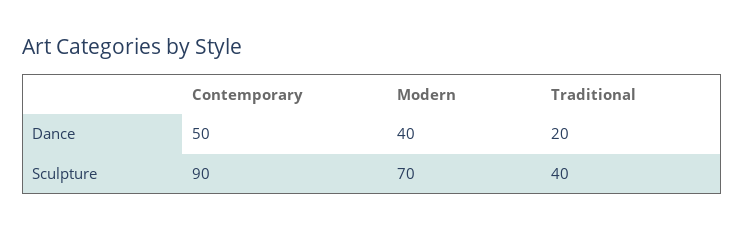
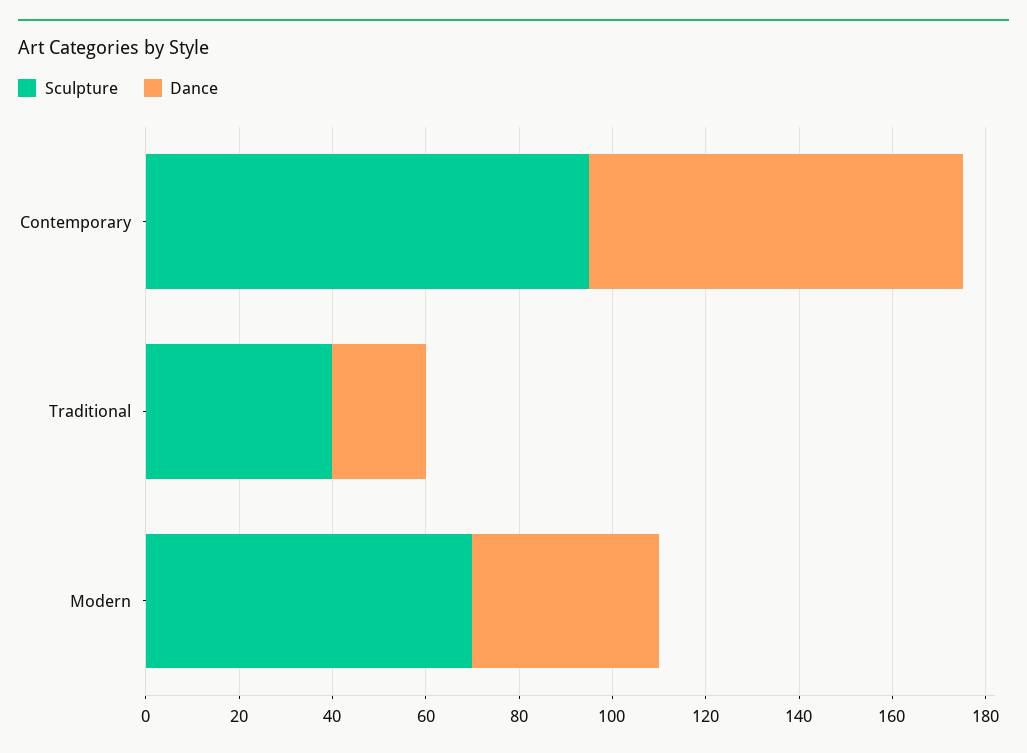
Dance, Contemporary: 50 -> 80
Sculpture, Contemporary: 90 -> 95

